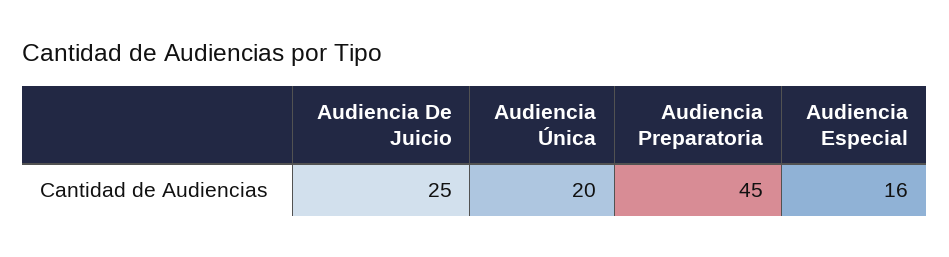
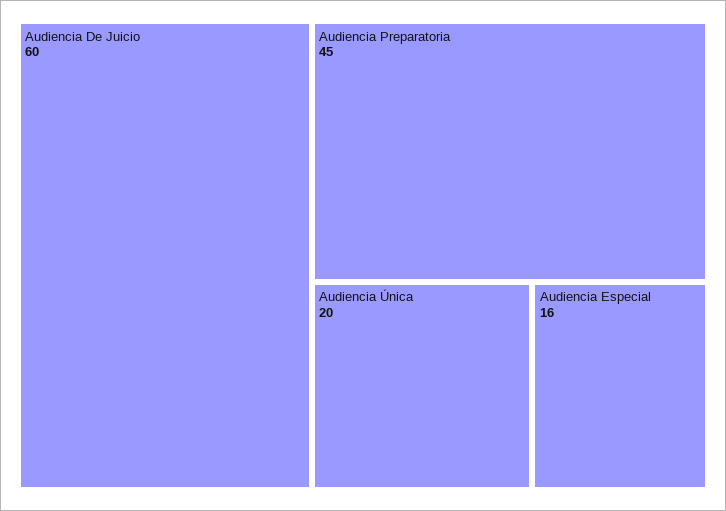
Audiencia De Juicio: 25 -> 60

